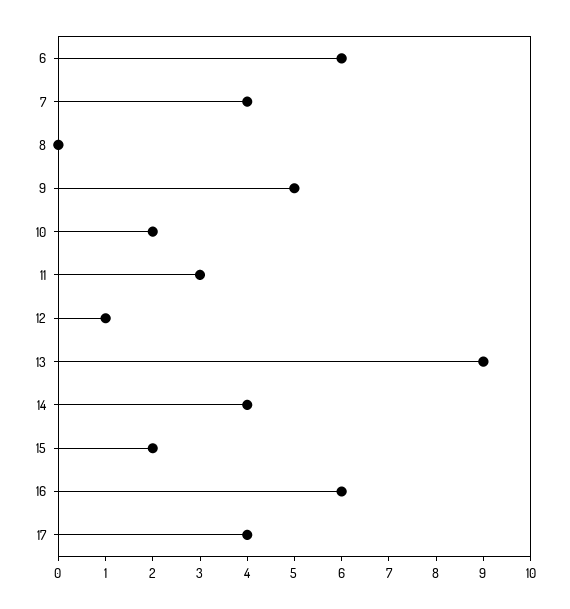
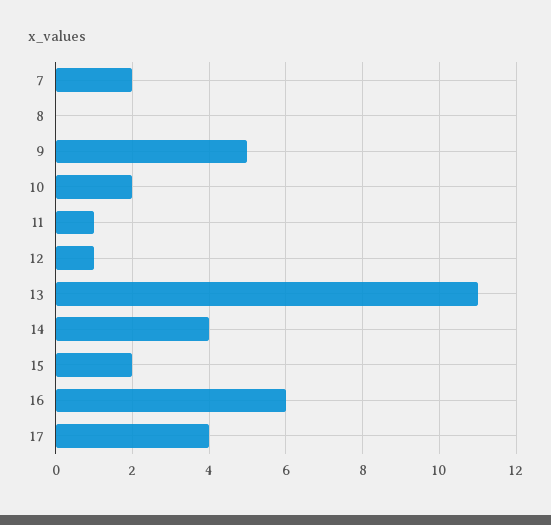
6: 6 -> none
7: 4 -> 2
11: 3 -> 1
13: 9 -> 11

